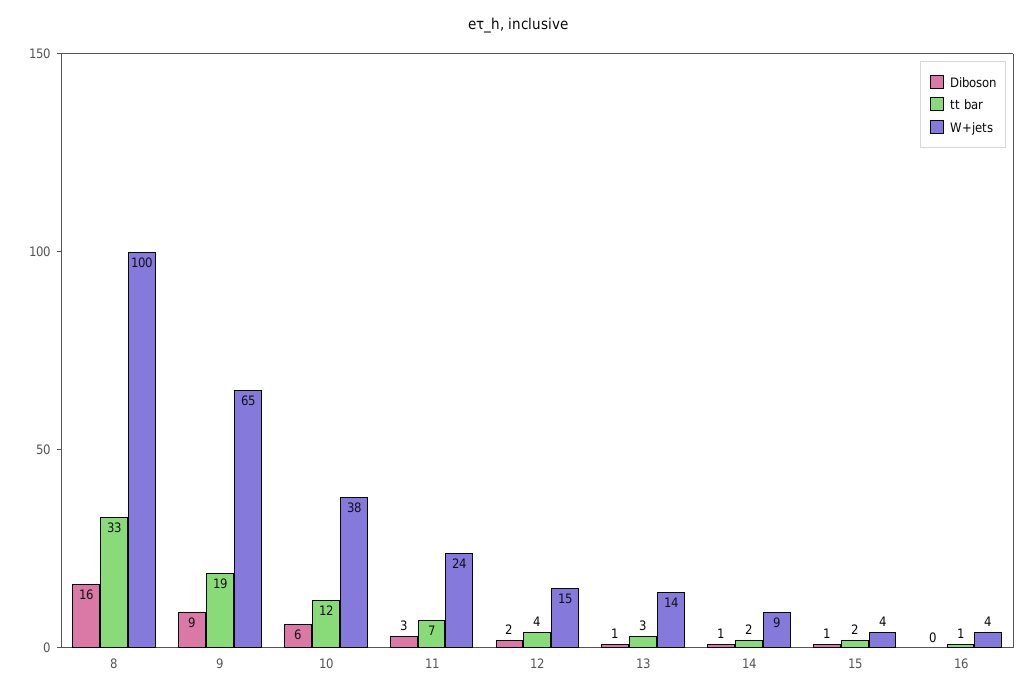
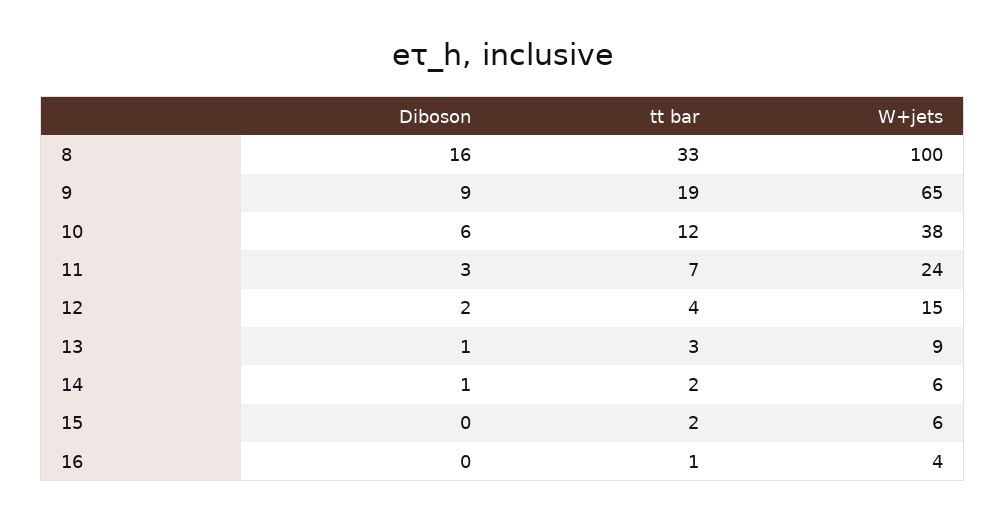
W+jets, 13: 14 -> 9
W+jets, 14: 9 -> 6
Diboson, 15: 1 -> 0
W+jets, 15: 4 -> 6

